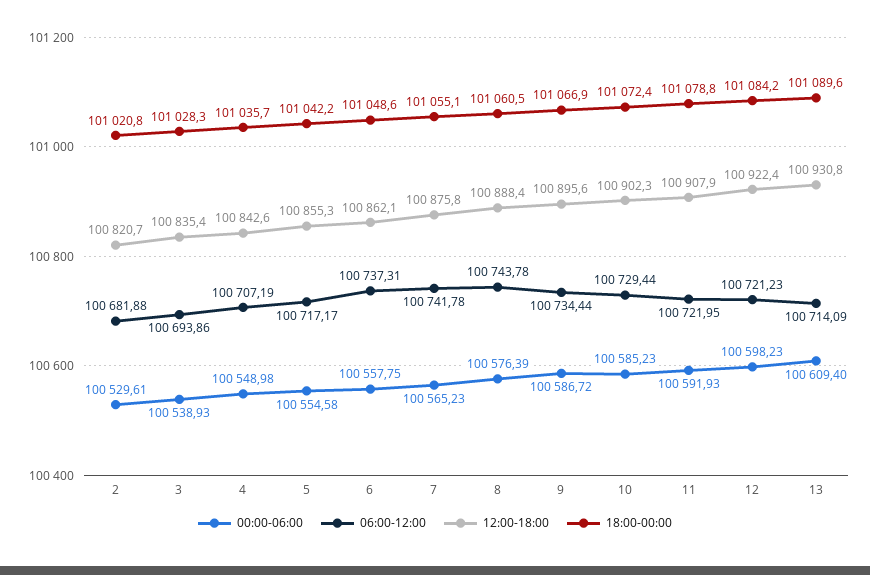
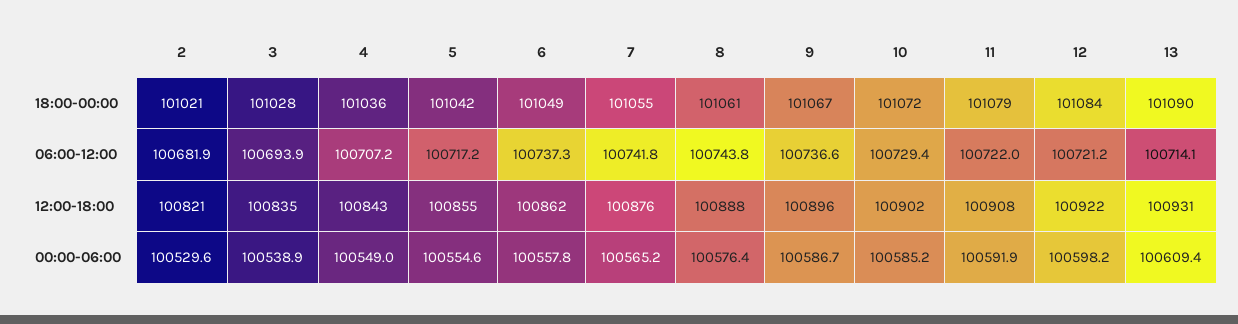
06:00-12:00, 9: 100734.44 -> 100736.6

